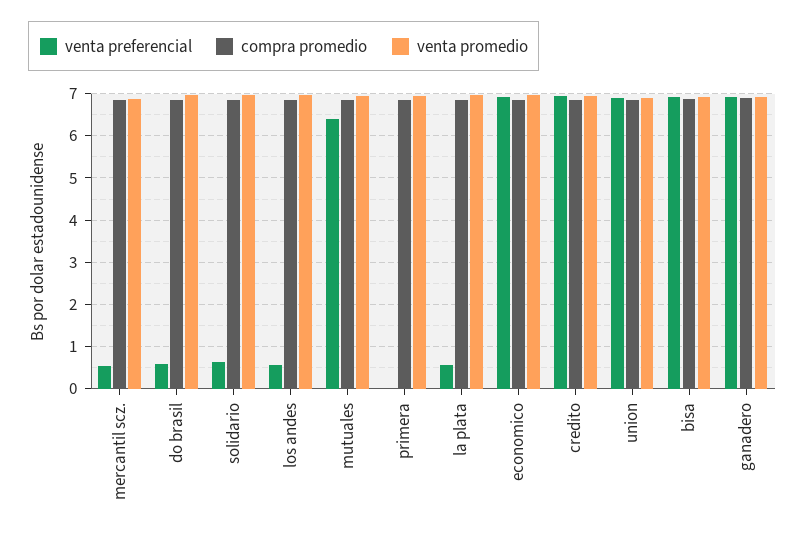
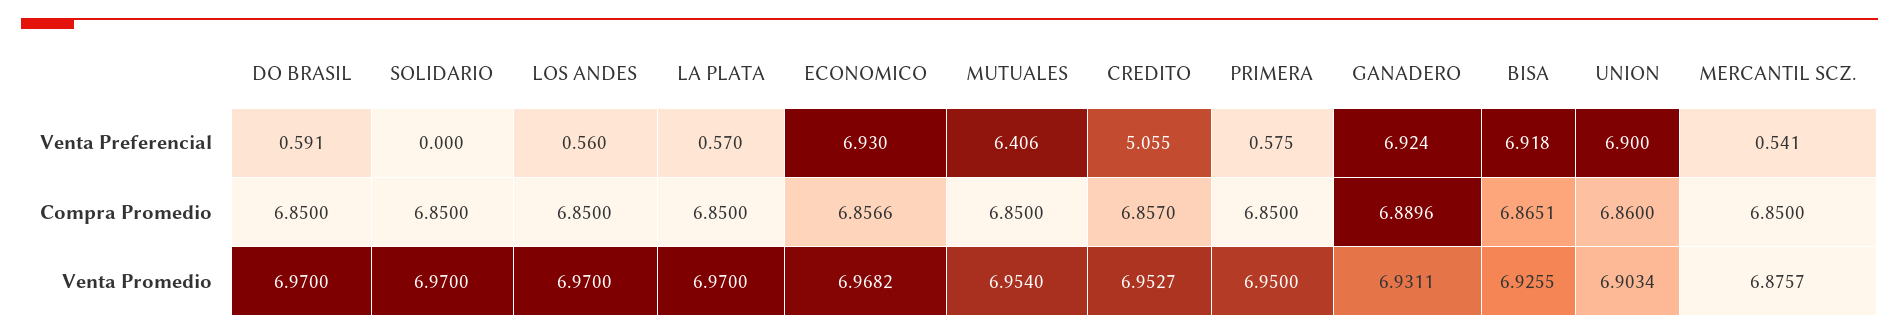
venta preferencial, solidario: 0.6 -> 0
venta preferencial, primera: 0 -> 0.575
venta preferencial, credito: 7 -> 5.055

